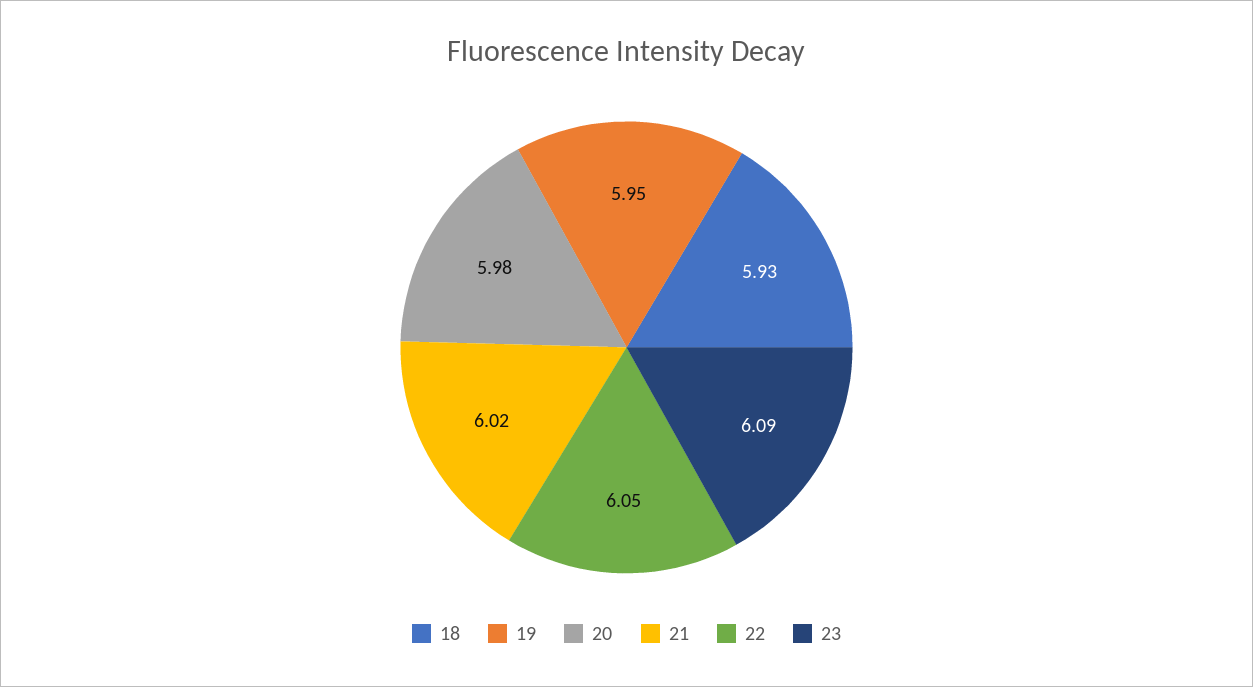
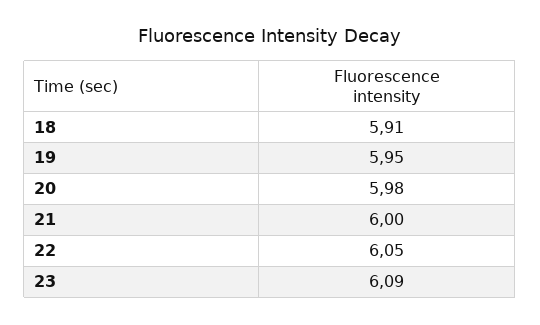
18: 5.93 -> 5.91
21: 6.02 -> 6

